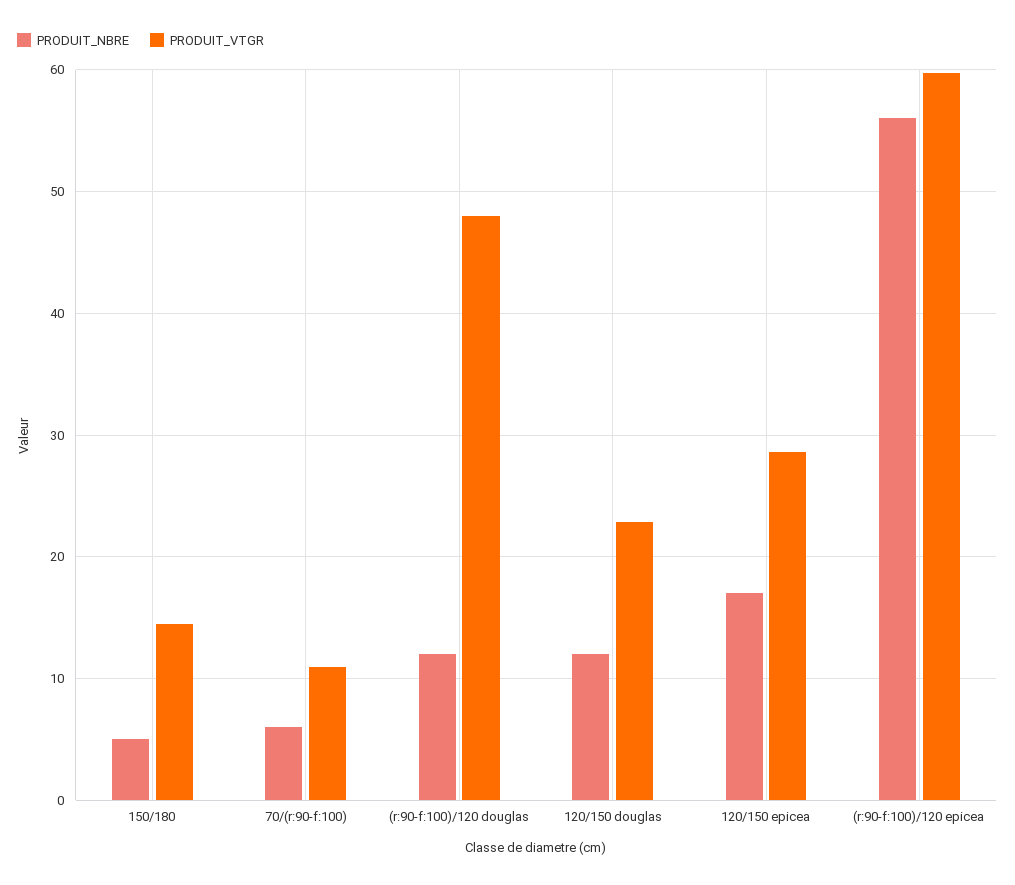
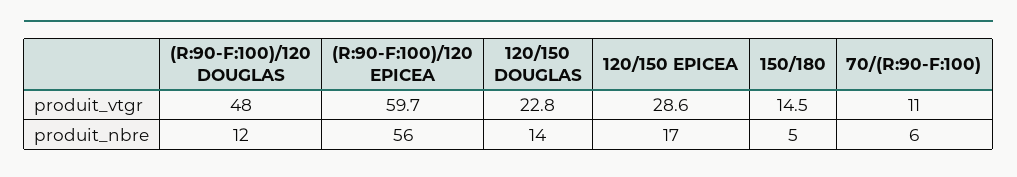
PRODUIT_NBRE, 120/150 douglas: 12 -> 14

